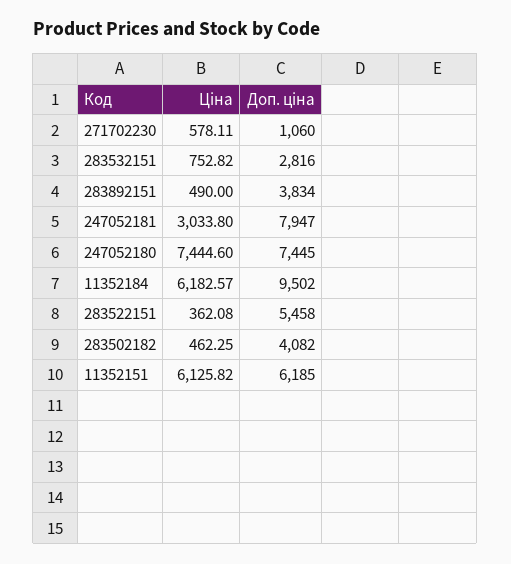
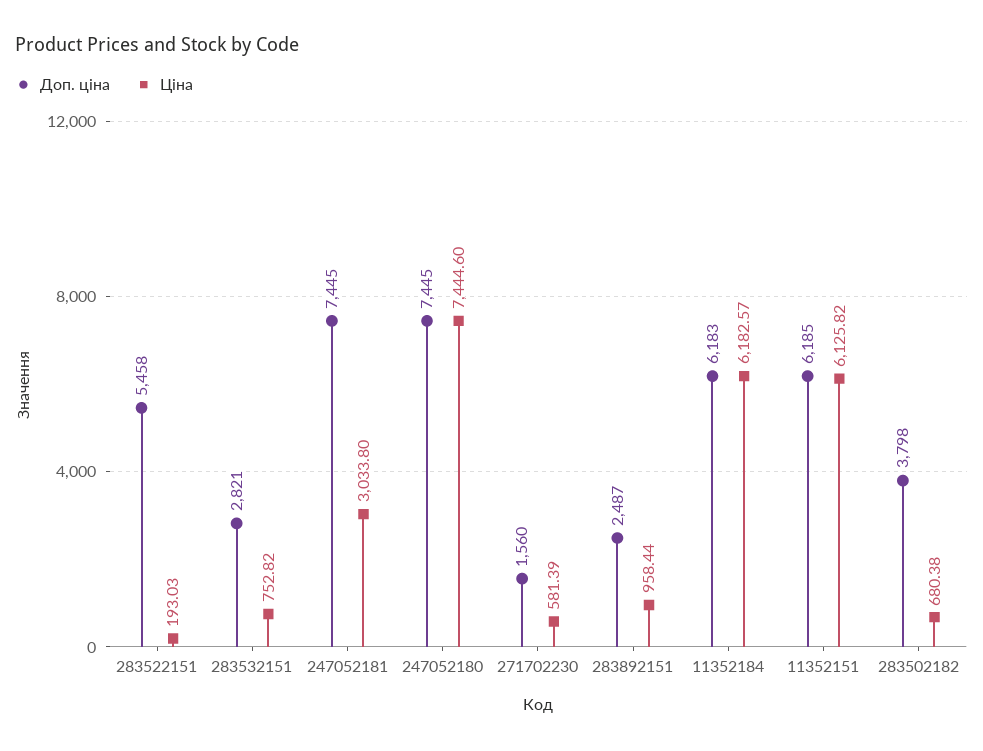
Ціна, 271702230: 578.11 -> 581.39
Доп. ціна, 271702230: 1060 -> 1560
Доп. ціна, 283532151: 2816 -> 2821
Ціна, 283892151: 490 -> 958.44
Доп. ціна, 283892151: 3834 -> 2487
Доп. ціна, 247052181: 7947 -> 7445
Доп. ціна, 11352184: 9502 -> 6183
Ціна, 283522151: 362.08 -> 193.03
Ціна, 283502182: 462.25 -> 680.38
Доп. ціна, 283502182: 4082 -> 3798

